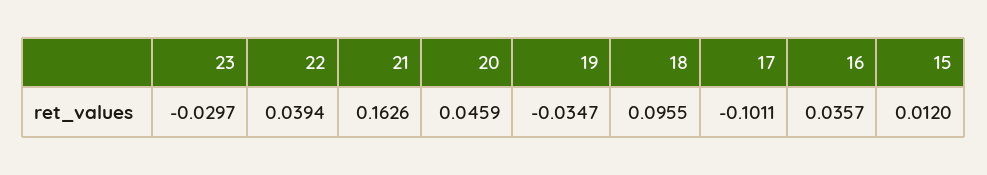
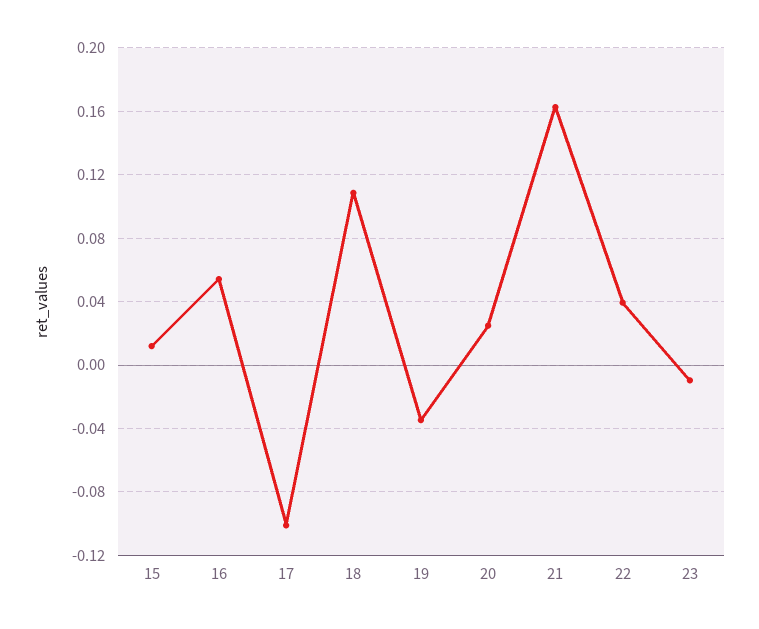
23: -0.0297 -> -0.01
20: 0.0459 -> 0.025
18: 0.0955 -> 0.11
16: 0.0357 -> 0.055

